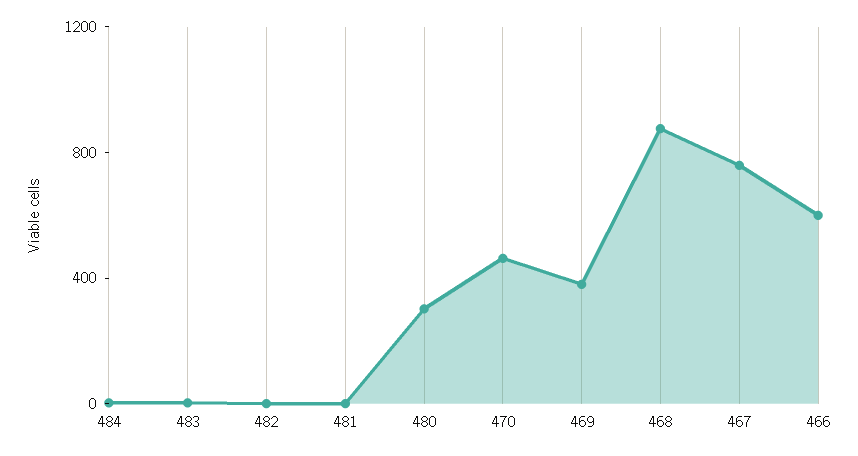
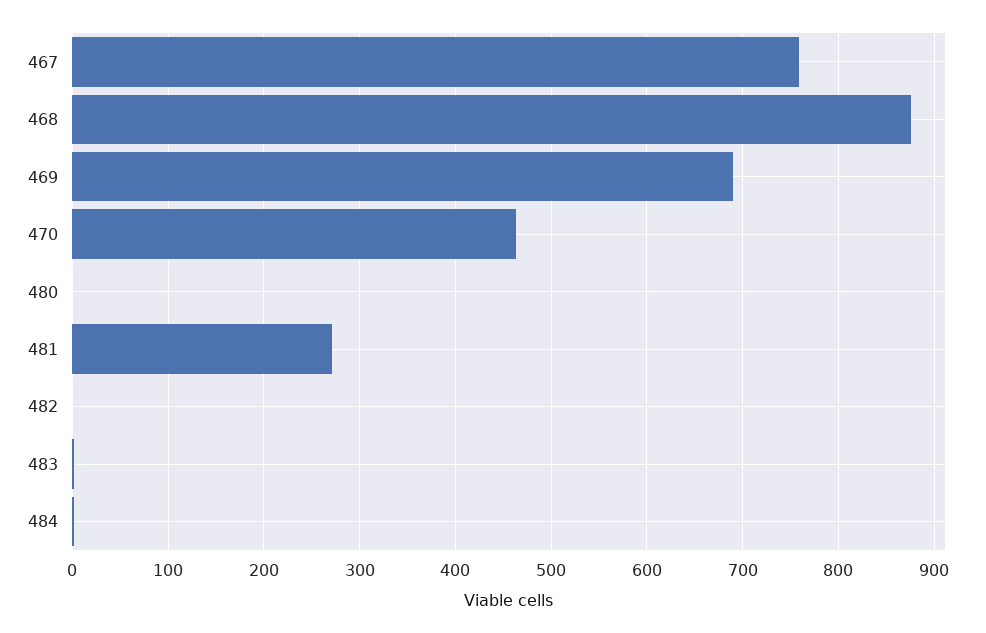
481: 0 -> 270
480: 300 -> 0
469: 400 -> 690
466: 600 -> none

